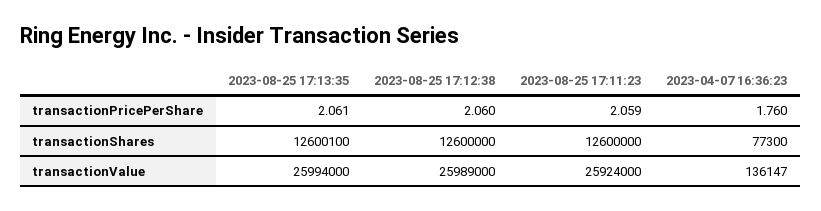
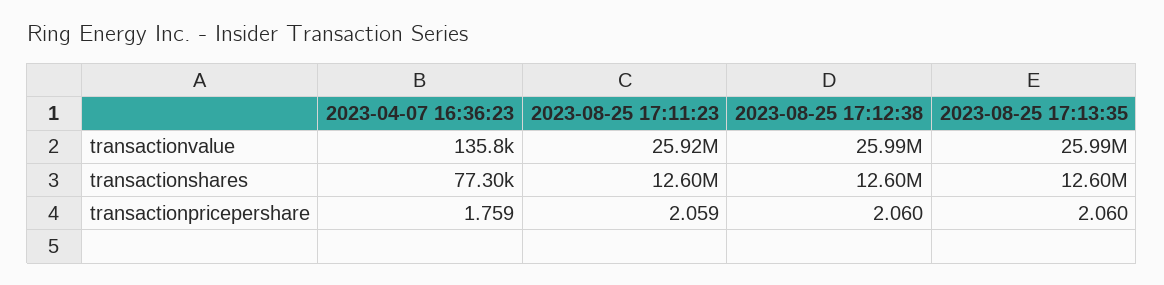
2023-08-25 17:13:35, transactionPricePerShare: 2.061 -> 2.06
2023-04-07 16:36:23, transactionPricePerShare: 1.76 -> 1.759
2023-04-07 16:36:23, transactionValue: 136147 -> 135800

